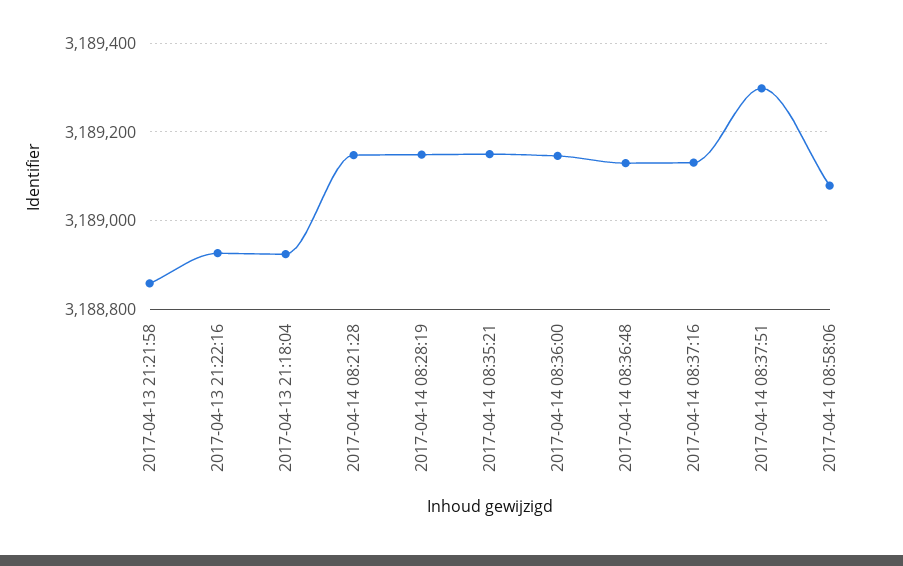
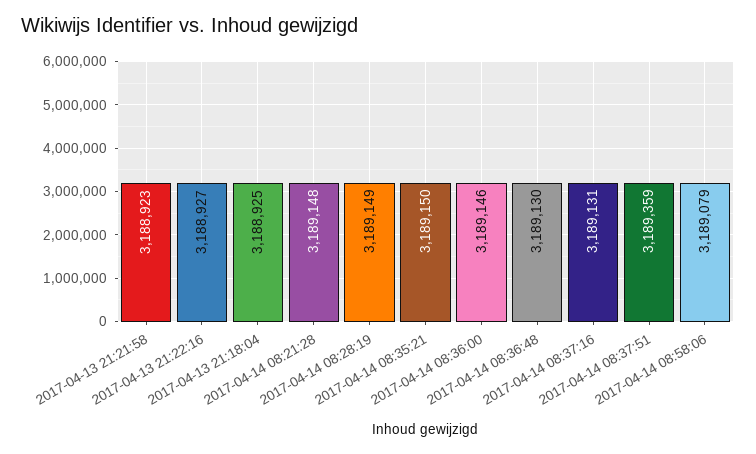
2017-04-13 21:21:58: 3188860 -> 3188923
2017-04-14 08:37:51: 3189300 -> 3189359

